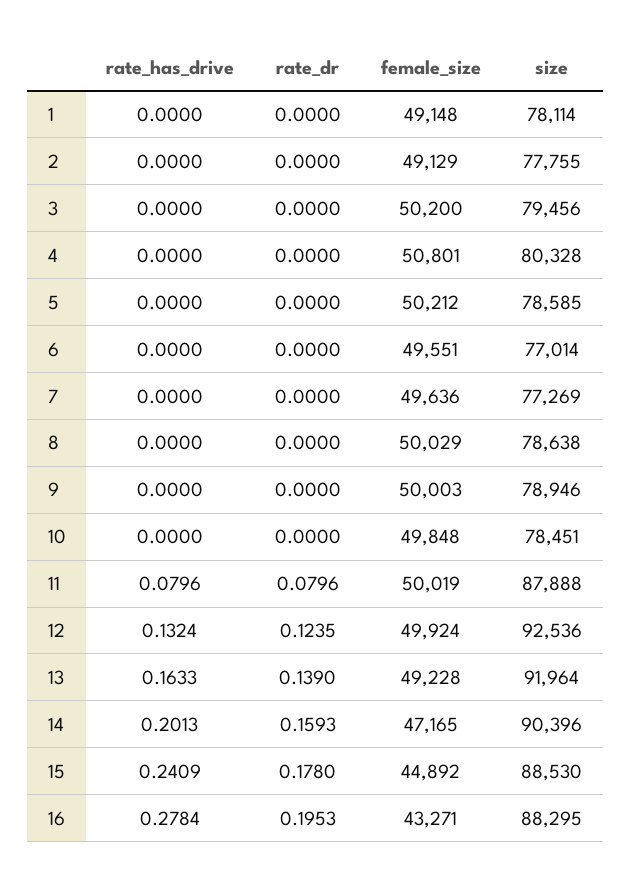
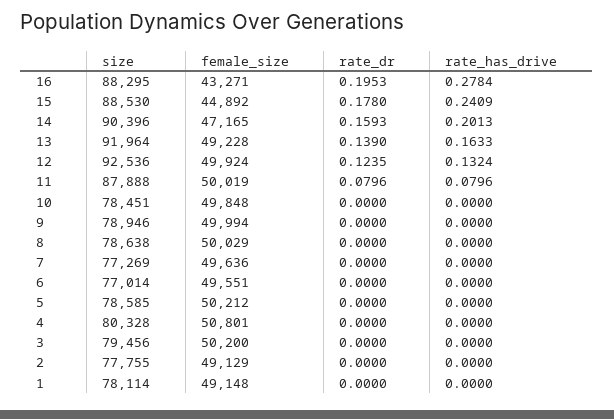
female_size, 9: 50003 -> 49994

